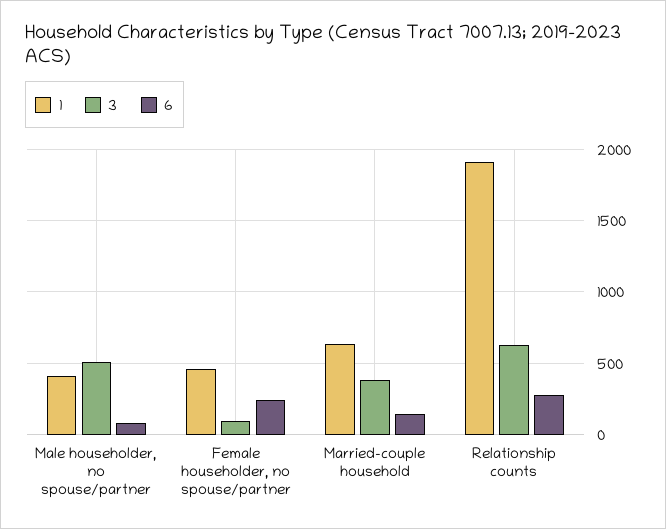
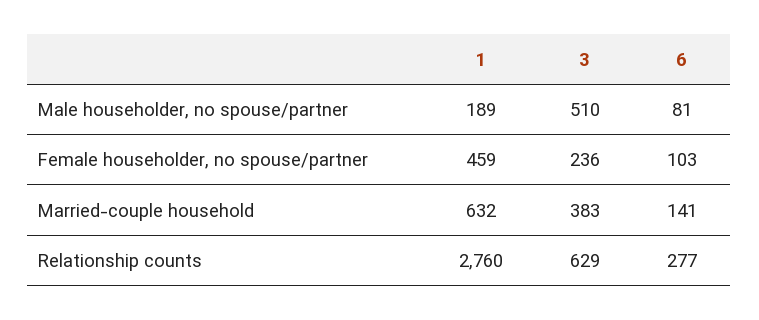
1, Male householder, no spouse/partner: 400 -> 189
3, Female householder, no spouse/partner: 100 -> 236
6, Female householder, no spouse/partner: 250 -> 103
1, Relationship counts: 1900 -> 2760

